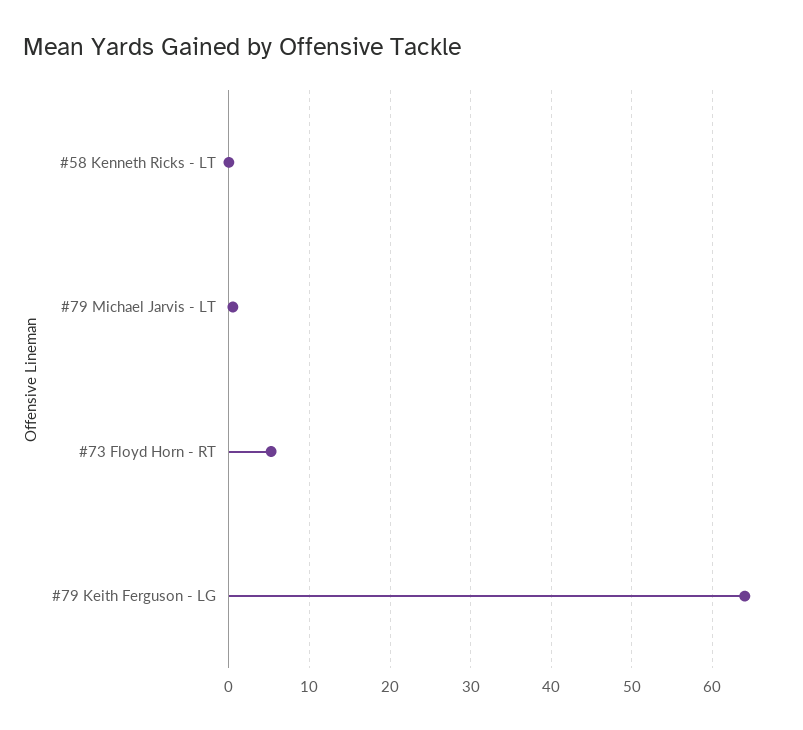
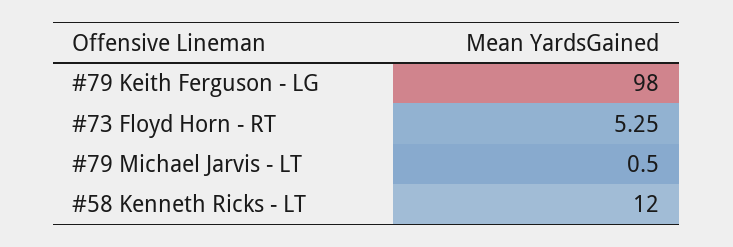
#58 Kenneth Ricks - LT: 0 -> 12
#79 Keith Ferguson - LG: 64 -> 98

